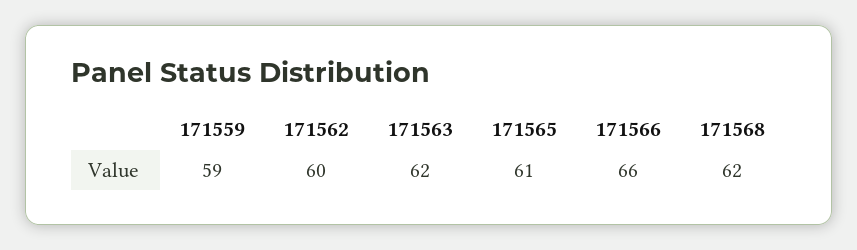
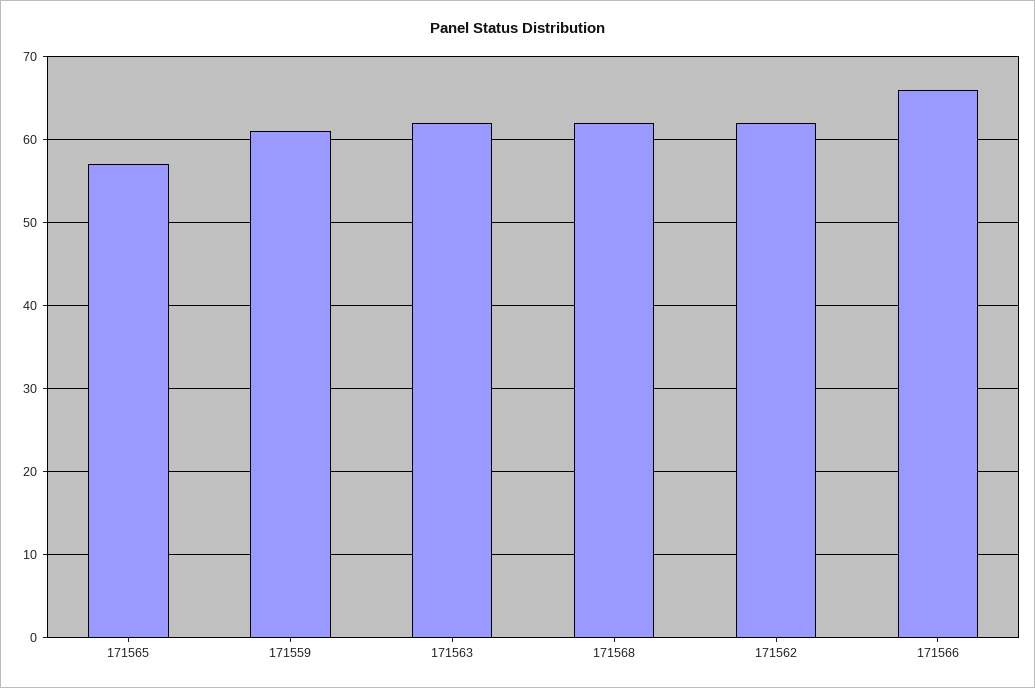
171559: 59 -> 61
171562: 60 -> 62
171565: 61 -> 57

